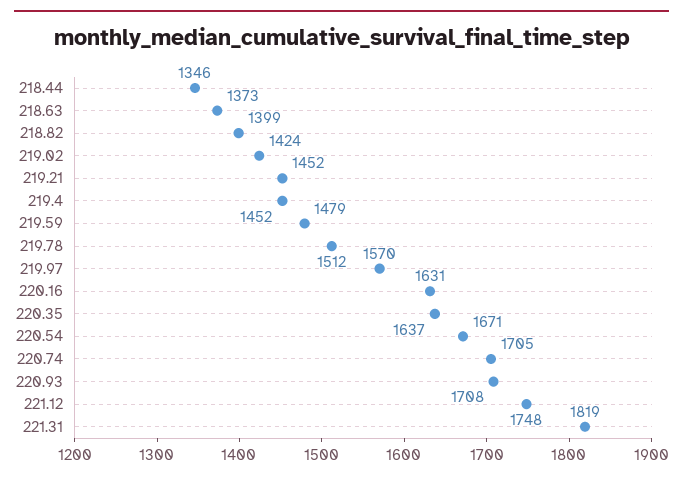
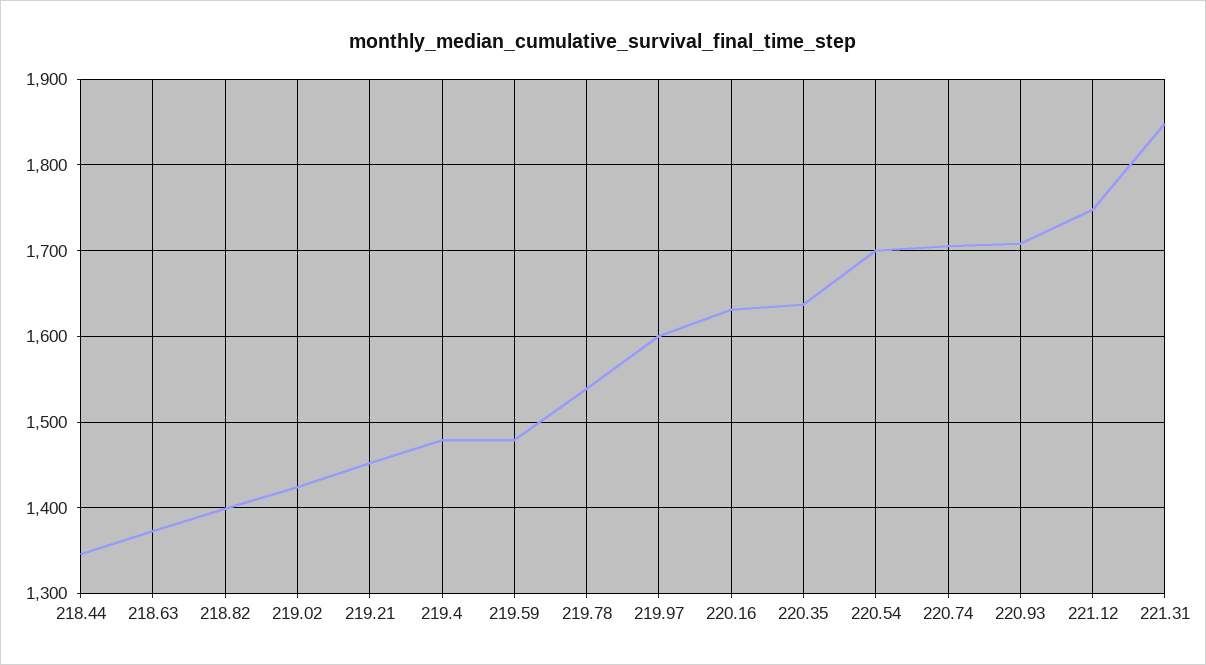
219.4: 1452 -> 1480
219.78: 1512 -> 1540
219.97: 1570 -> 1600
220.54: 1671 -> 1700
221.31: 1819 -> 1850

